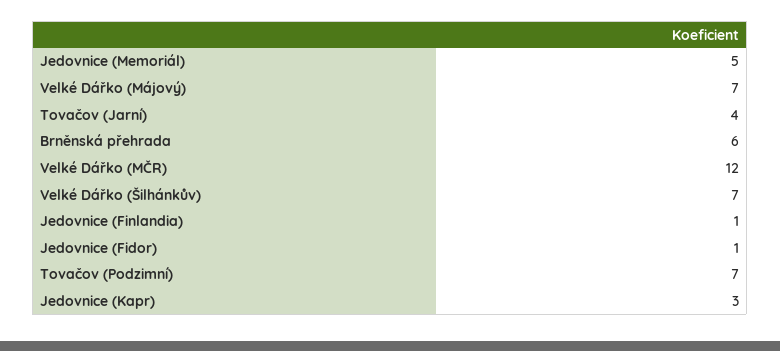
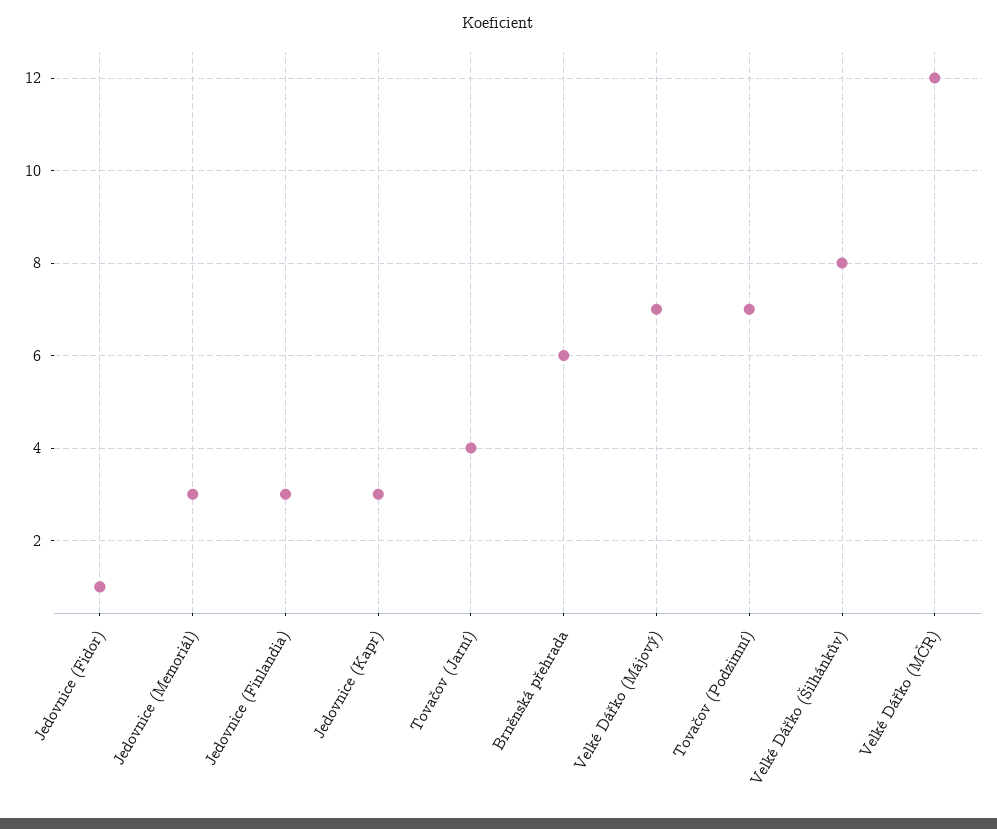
Jedovnice (Memoriál): 5 -> 3
Velké Dářko (Šilhánkův): 7 -> 8
Jedovnice (Finlandia): 1 -> 3

